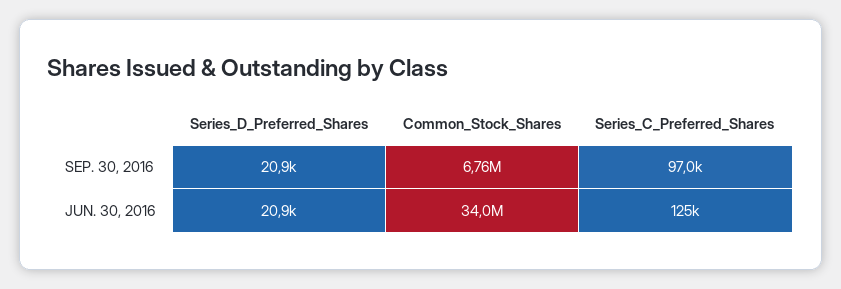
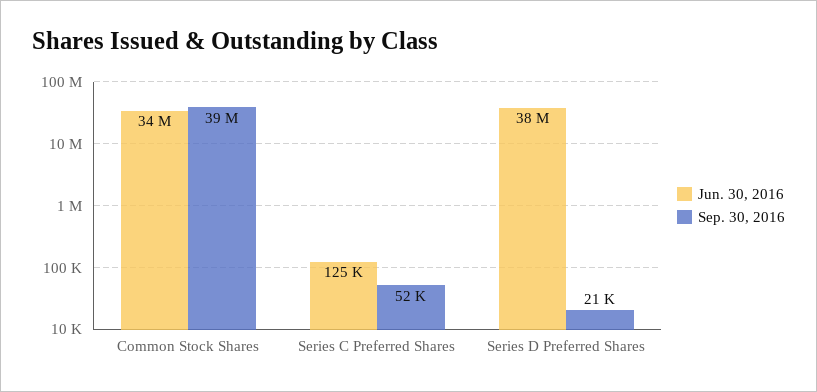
SEP. 30, 2016, Common_Stock_Shares: 6760000 -> 39000000
SEP. 30, 2016, Series_C_Preferred_Shares: 97000 -> 52000
JUN. 30, 2016, Series_D_Preferred_Shares: 20900 -> 38000000

